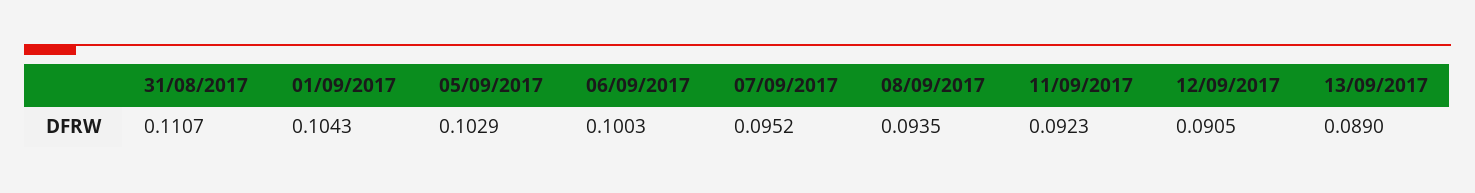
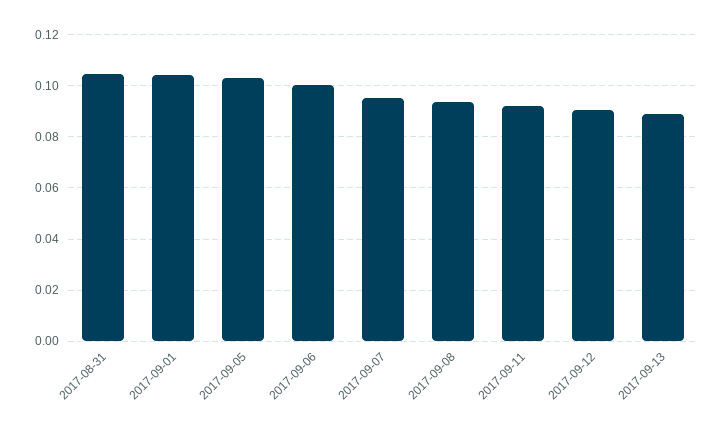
31/08/2017: 0.1107 -> 0.105

